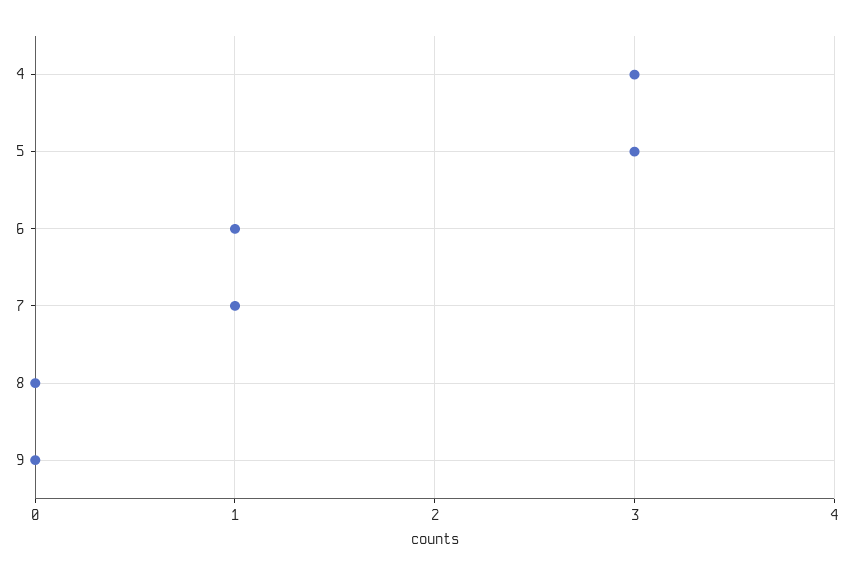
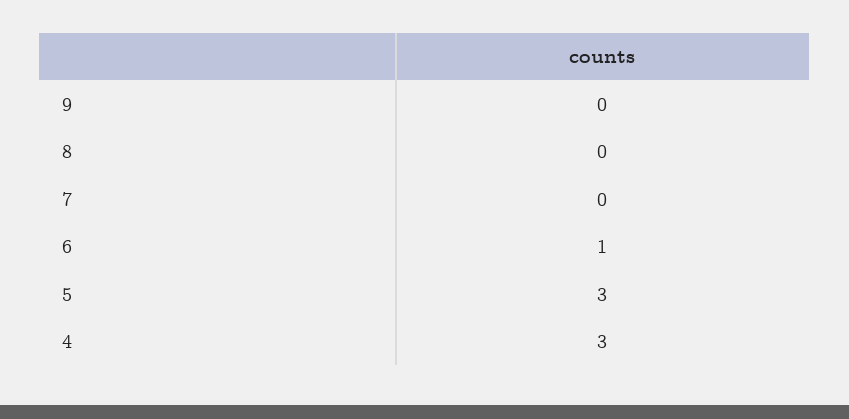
7: 1 -> 0

